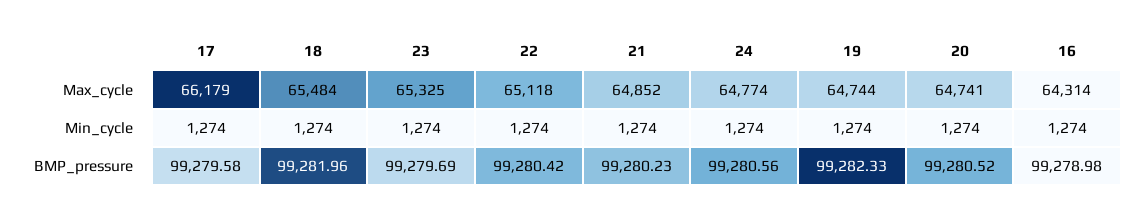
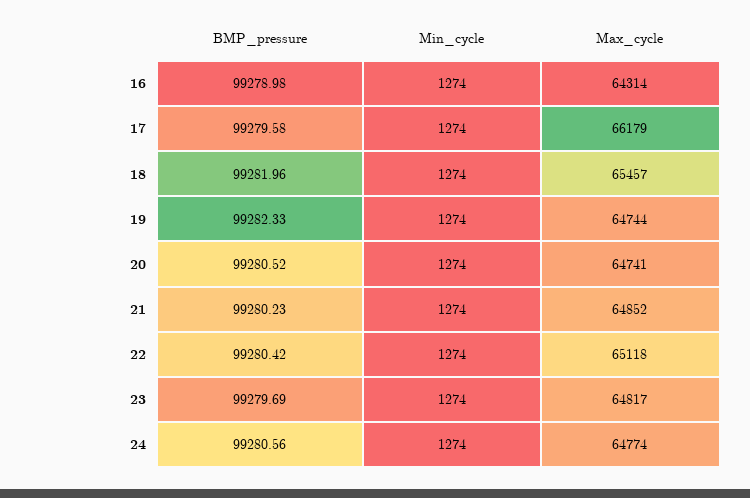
18, Max_cycle: 65484 -> 65457
23, Max_cycle: 65325 -> 64817

